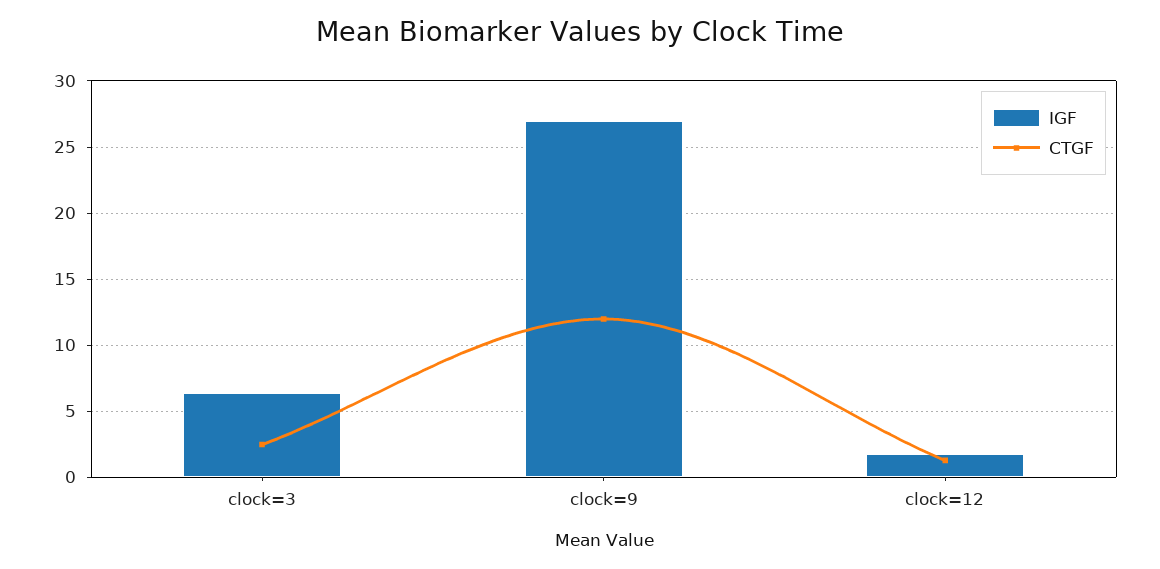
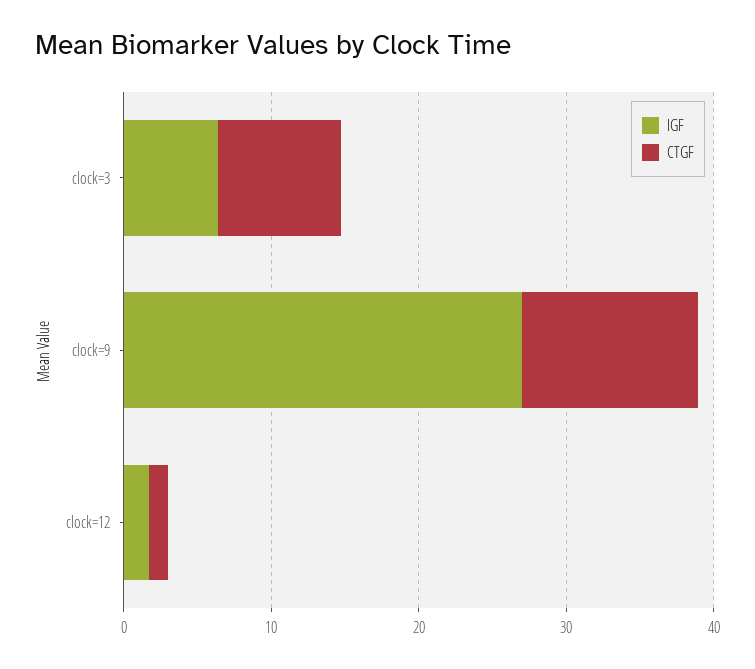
CTGF, clock=3: 2.5 -> 8

